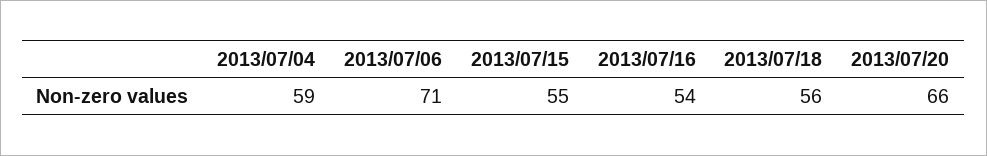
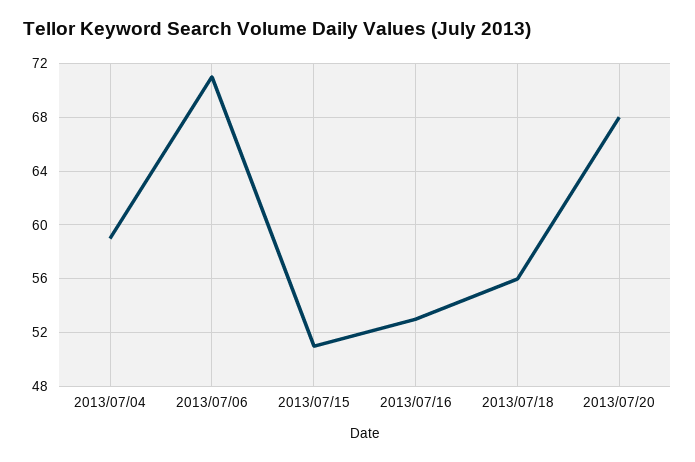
2013/07/15: 55 -> 51
2013/07/16: 54 -> 53
2013/07/20: 66 -> 68

